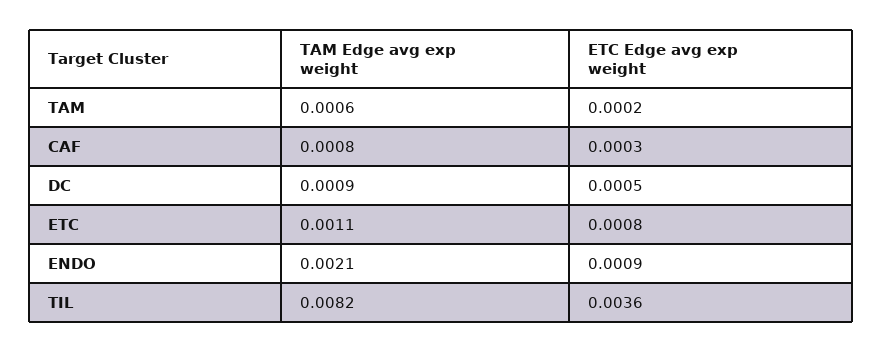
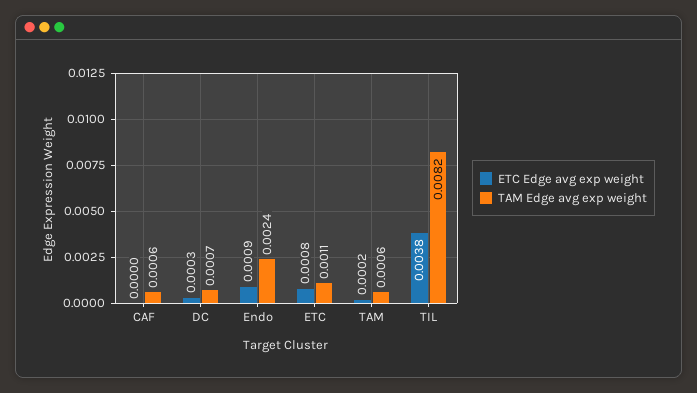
TAM Edge avg exp weight, CAF: 0.0008 -> 0.0006
ETC Edge avg exp weight, CAF: 0.0003 -> 0
TAM Edge avg exp weight, DC: 0.0009 -> 0.0007
ETC Edge avg exp weight, DC: 0.0005 -> 0.0003
TAM Edge avg exp weight, ENDO: 0.0021 -> 0.0024
ETC Edge avg exp weight, TIL: 0.0036 -> 0.0038

